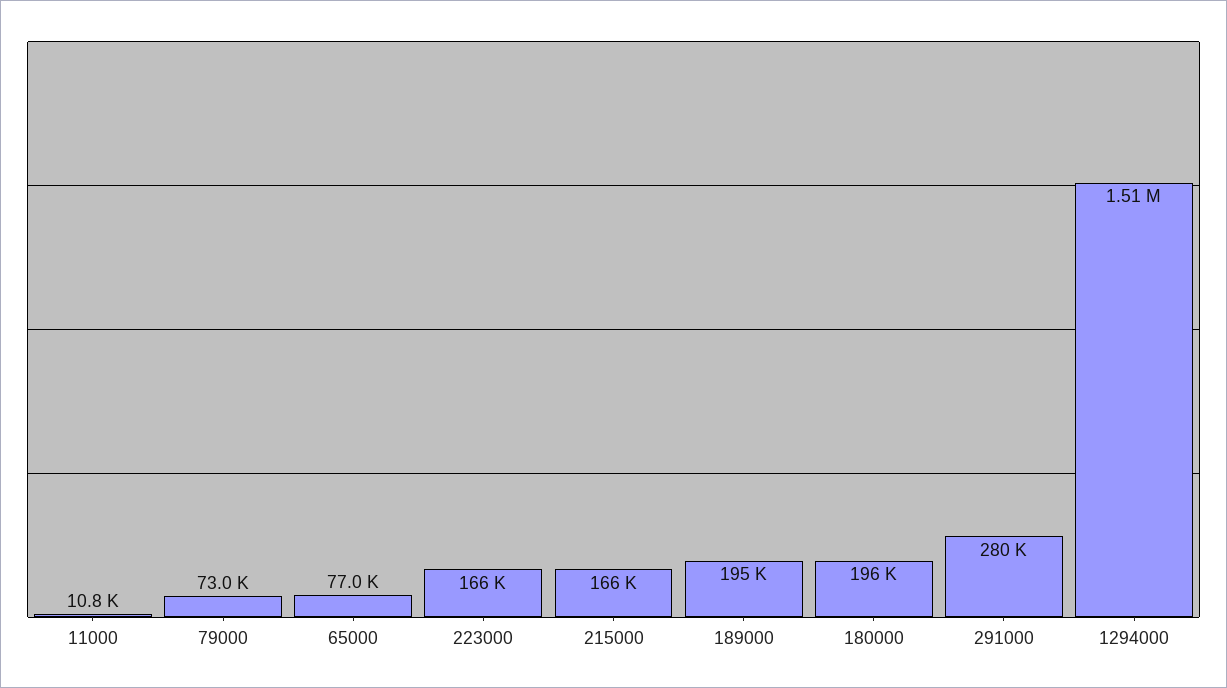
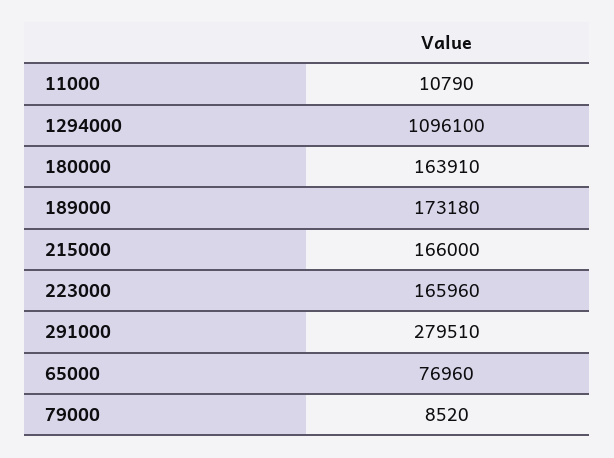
79000: 73000 -> 8520
189000: 195000 -> 173180
180000: 196000 -> 163910
1294000: 1510000 -> 1096100

